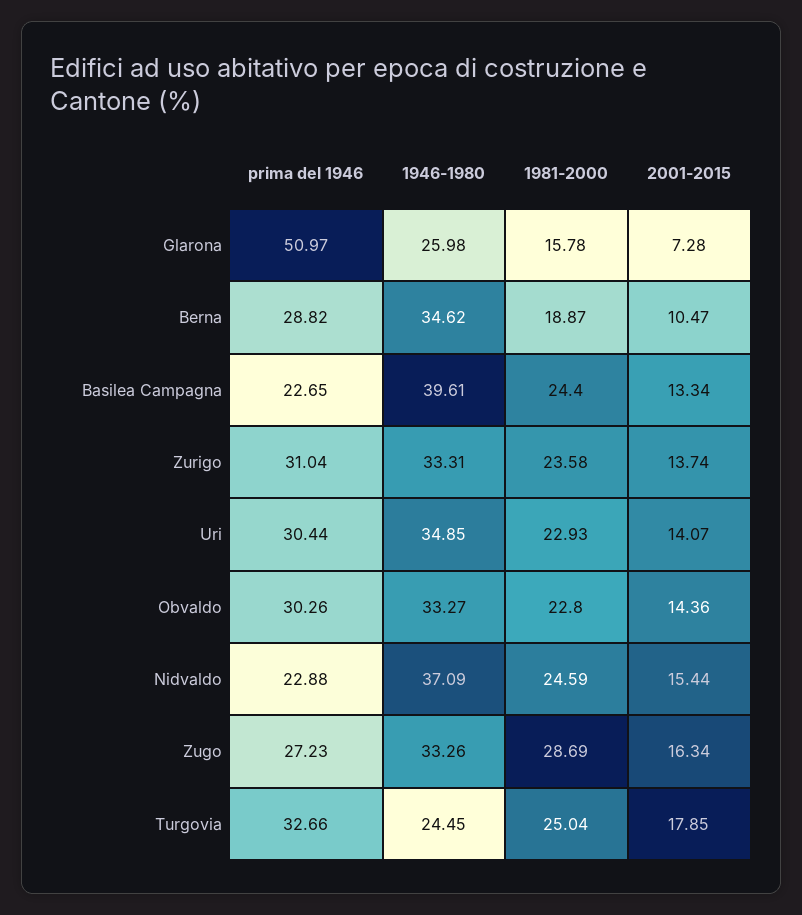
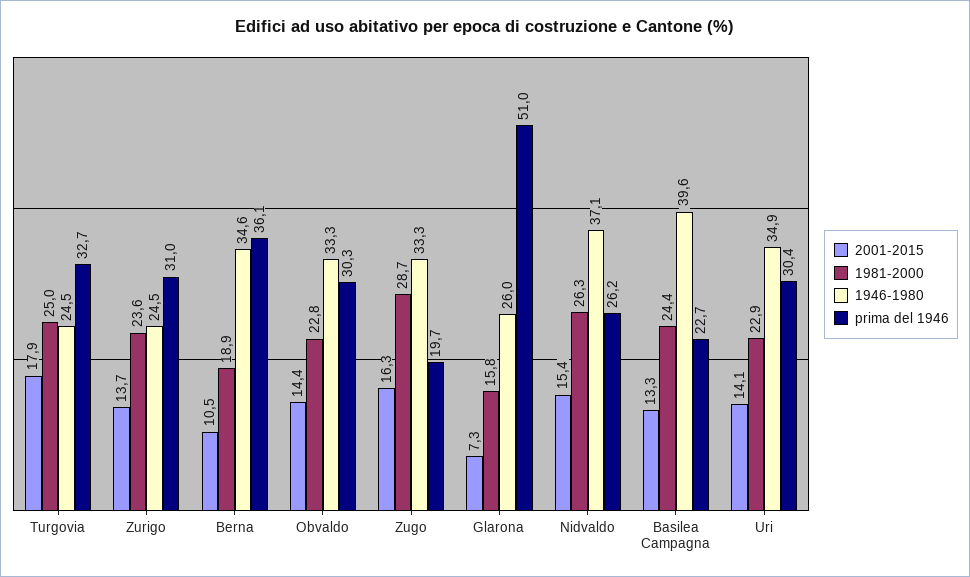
prima del 1946, Berna: 28.82 -> 36.1
1946-1980, Zurigo: 33.31 -> 24.5
prima del 1946, Nidvaldo: 22.88 -> 26.2
1981-2000, Nidvaldo: 24.59 -> 26.3
prima del 1946, Zugo: 27.23 -> 19.7

